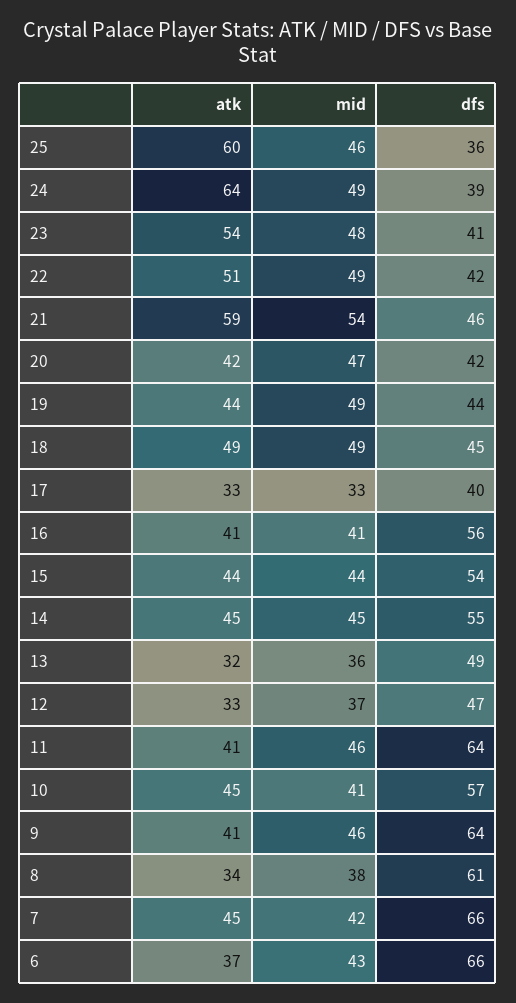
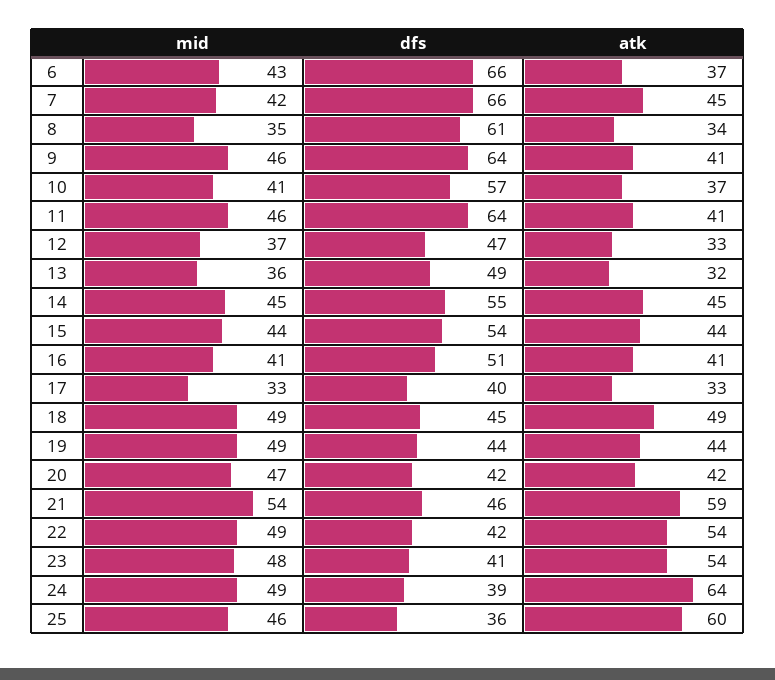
atk, 22: 51 -> 54
dfs, 16: 56 -> 51
atk, 10: 45 -> 37
mid, 8: 38 -> 35

